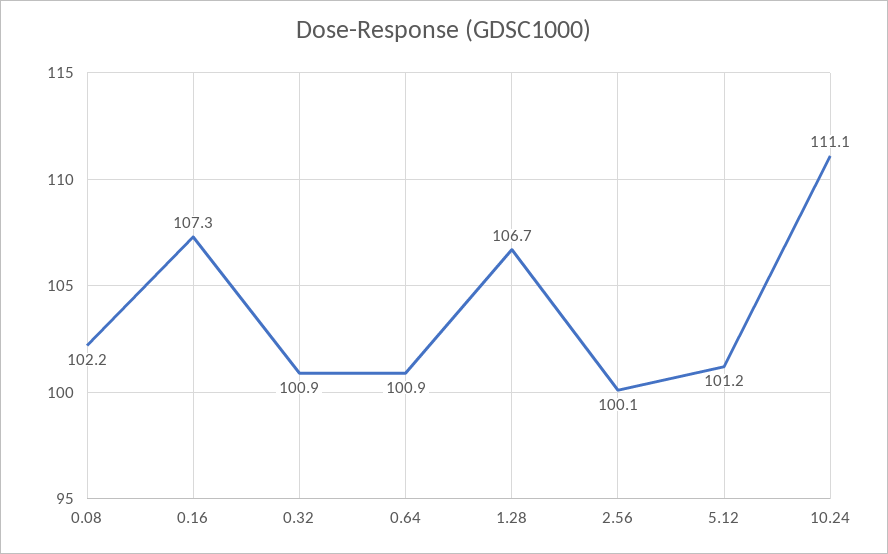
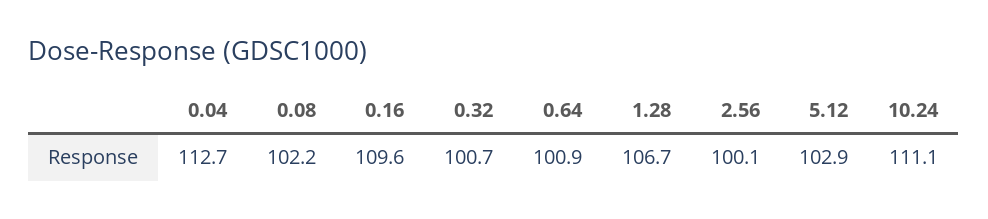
0.16: 107.3 -> 109.6
0.32: 100.9 -> 100.7
5.12: 101.2 -> 102.9
0.04: none -> 112.7

